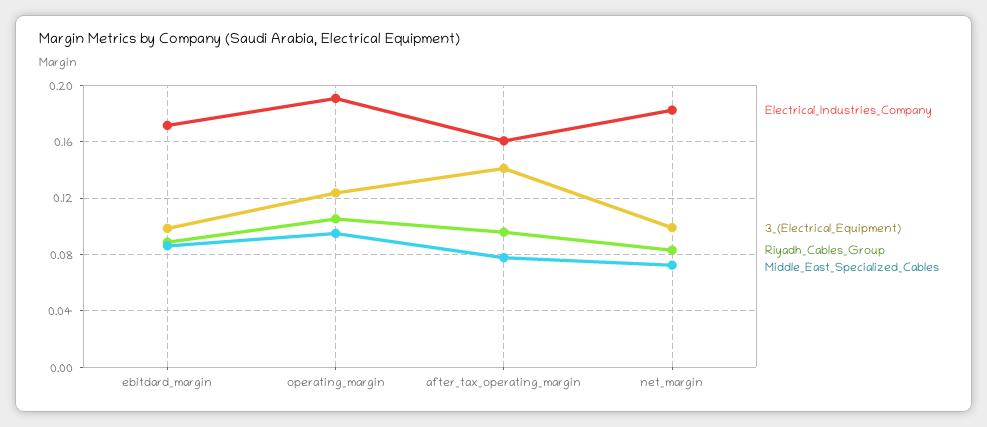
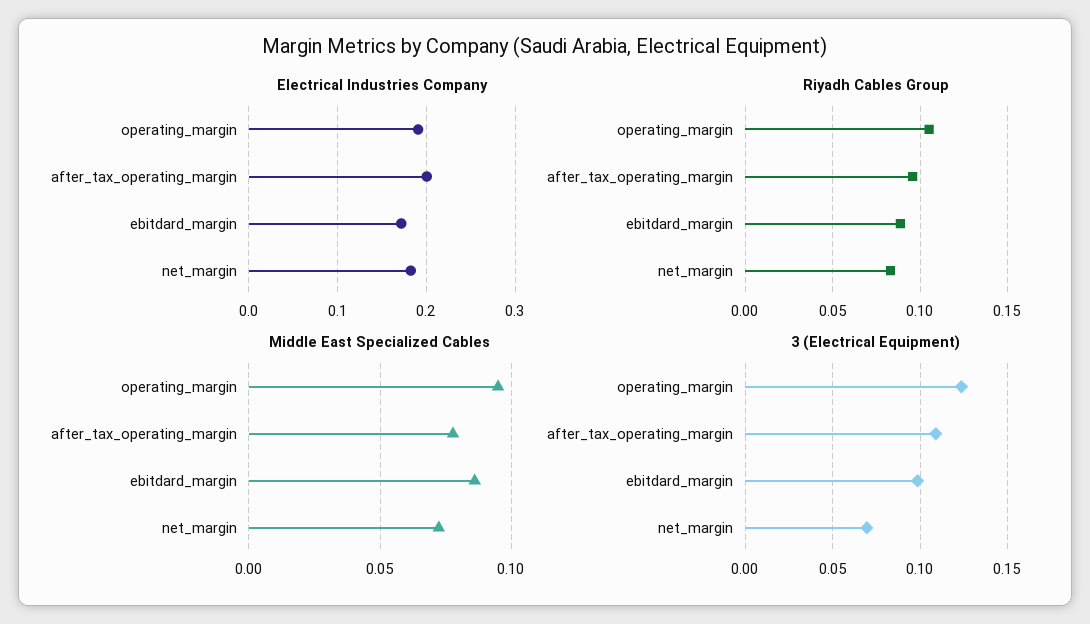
Electrical_Industries_Company, after_tax_operating_margin: 0.16 -> 0.2
3_(Electrical_Equipment), after_tax_operating_margin: 0.14 -> 0.11
3_(Electrical_Equipment), net_margin: 0.1 -> 0.07

